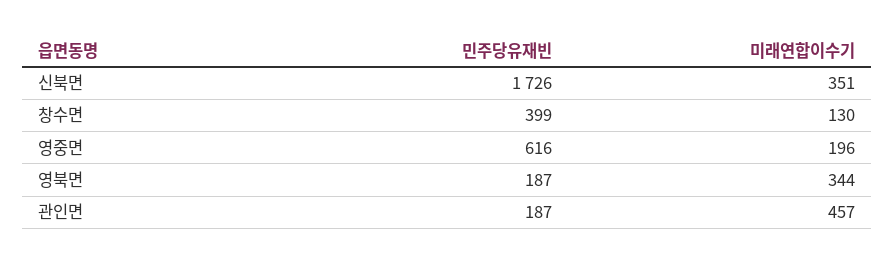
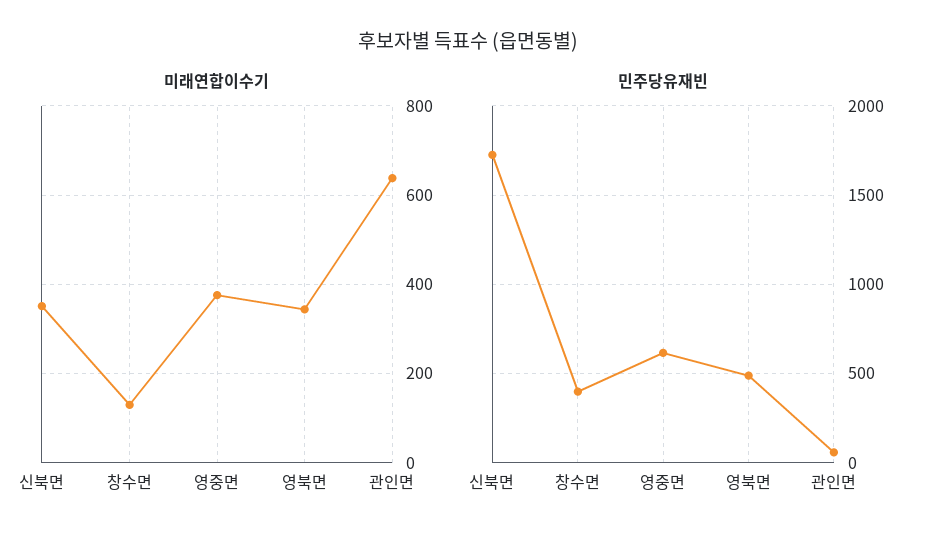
미래연합이수기, 영중면: 196 -> 380
민주당유재빈, 영북면: 187 -> 500
민주당유재빈, 관인면: 187 -> 50
미래연합이수기, 관인면: 457 -> 640

